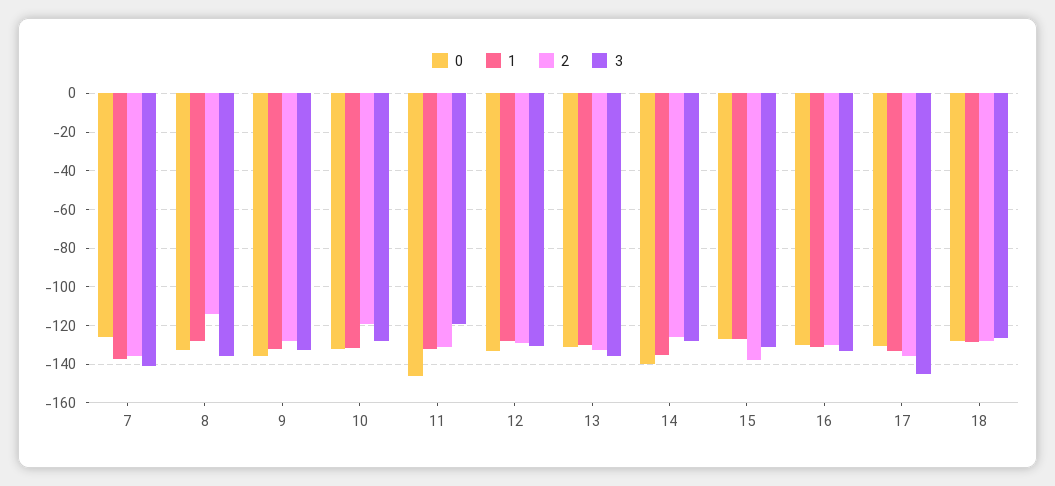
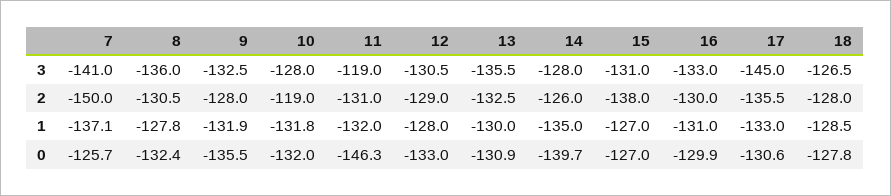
2, 7: -135 -> -150
2, 8: -115 -> -130.5

